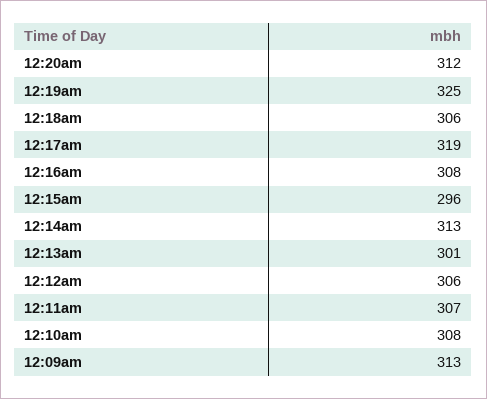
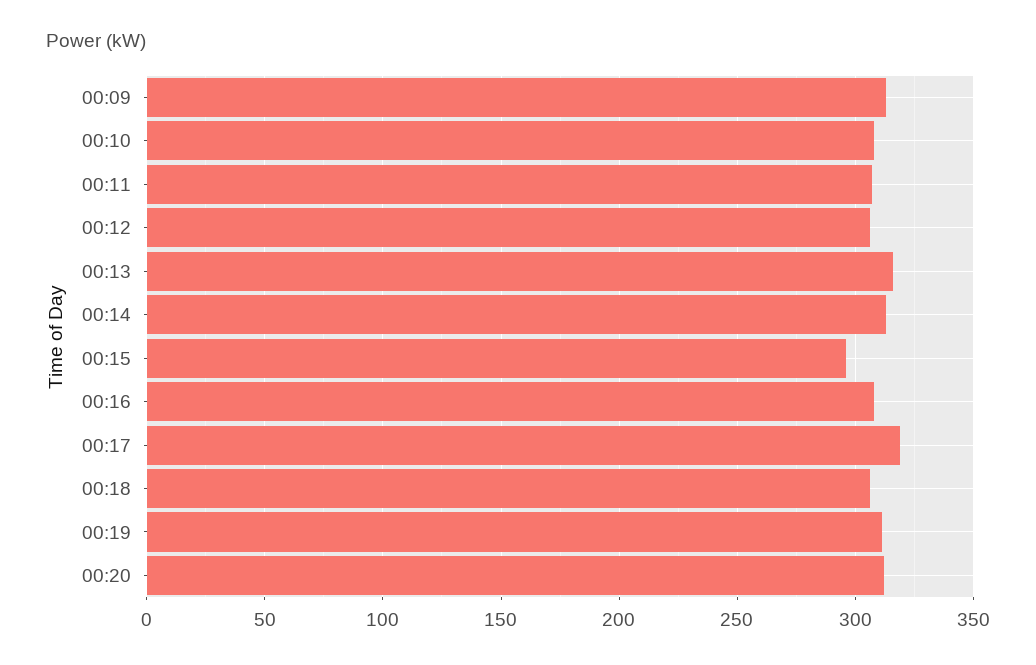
12:19am: 325 -> 310
12:13am: 301 -> 315

